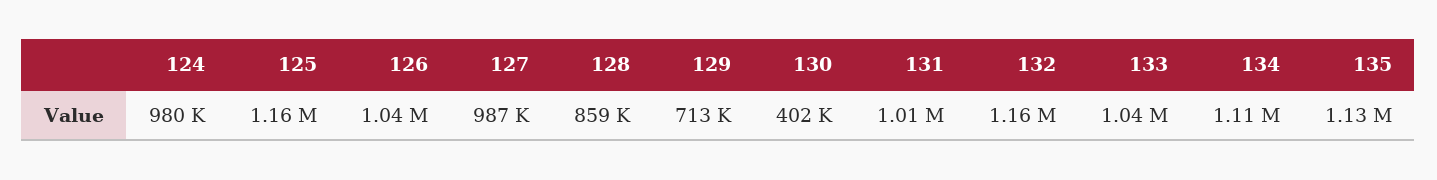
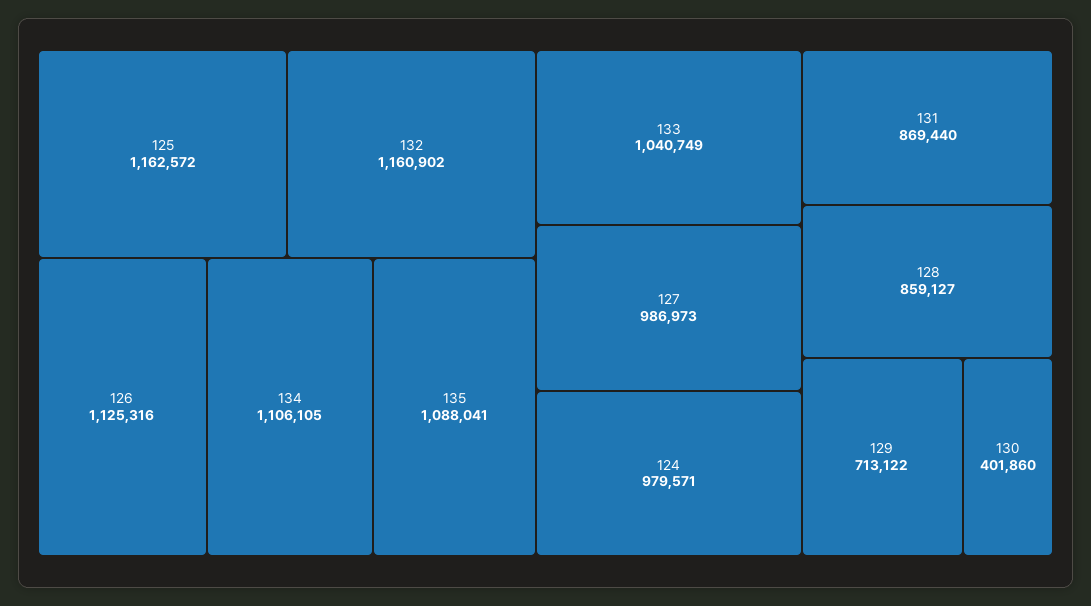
126: 1040000 -> 1125316
131: 1010000 -> 869440
135: 1130000 -> 1088041

